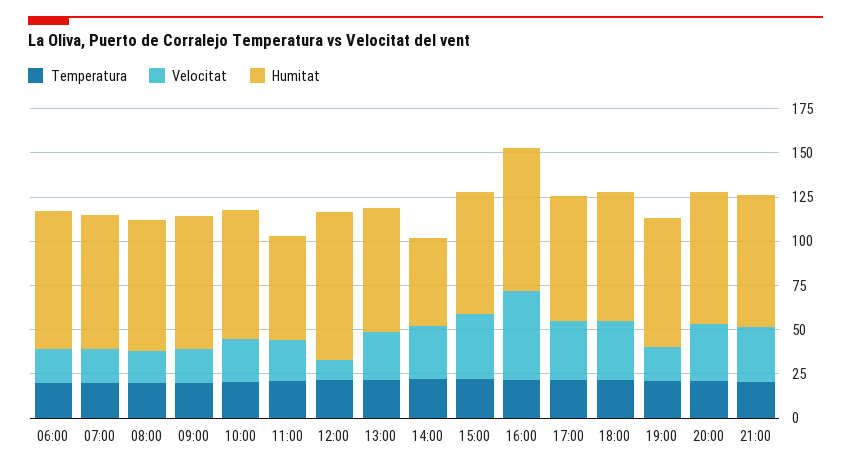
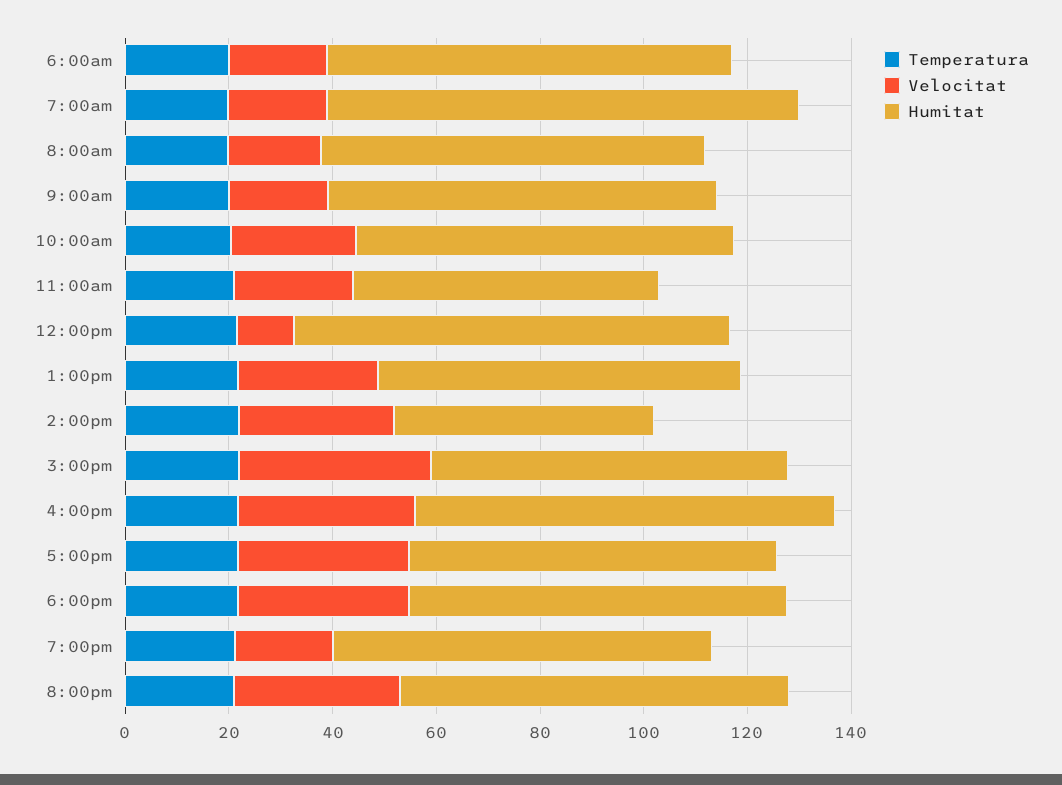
Humitat, 07:00: 75 -> 90
Velocitat, 16:00: 50 -> 35
Temperatura, 21:00: 20 -> none
Velocitat, 21:00: 30 -> none
Humitat, 21:00: 75 -> none

